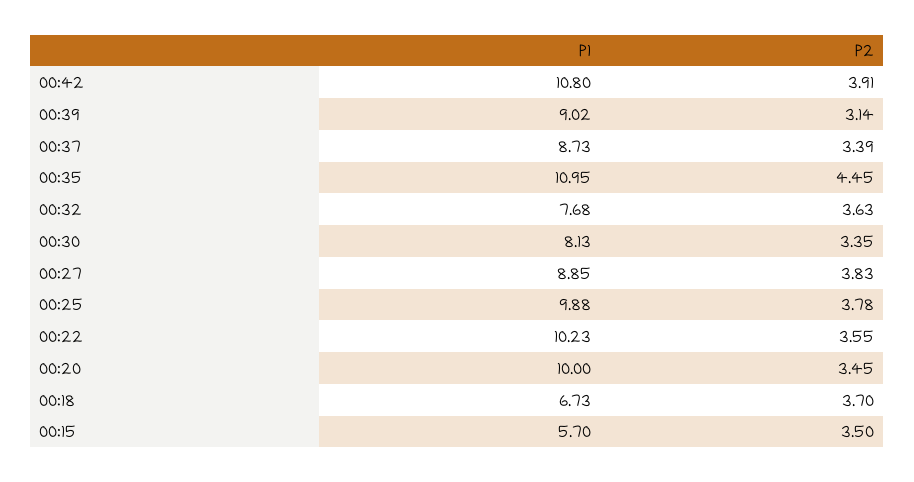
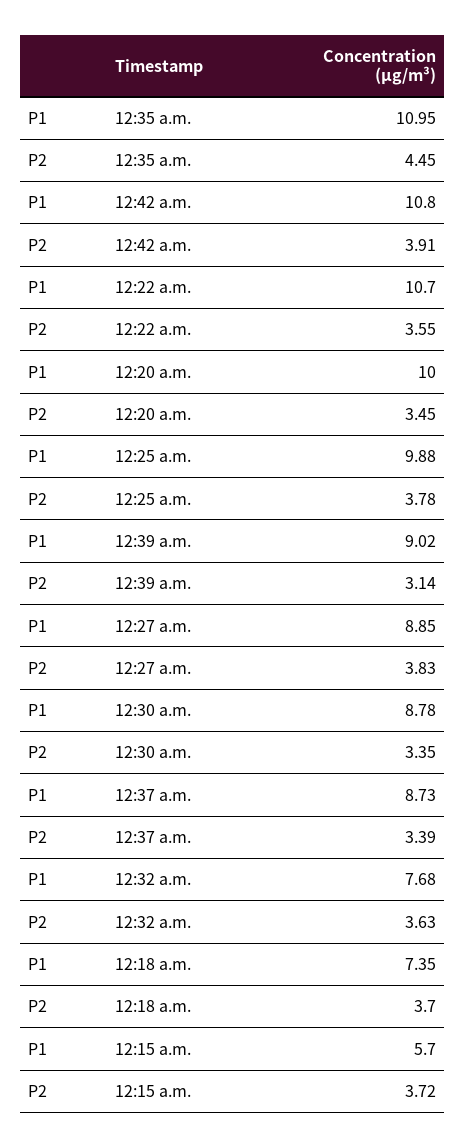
P1, 00:30: 8.13 -> 8.78
P1, 00:22: 10.23 -> 10.7
P1, 00:18: 6.73 -> 7.35
P2, 00:15: 3.5 -> 3.72

